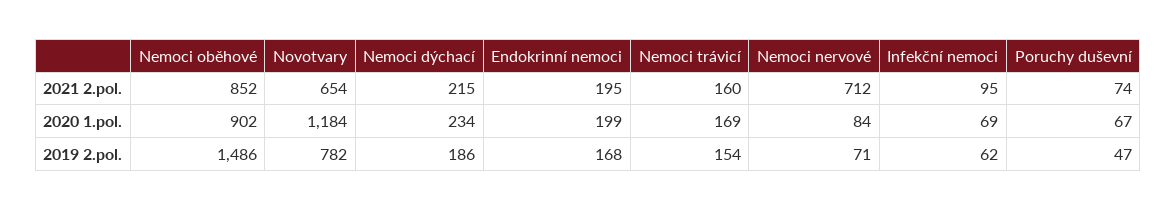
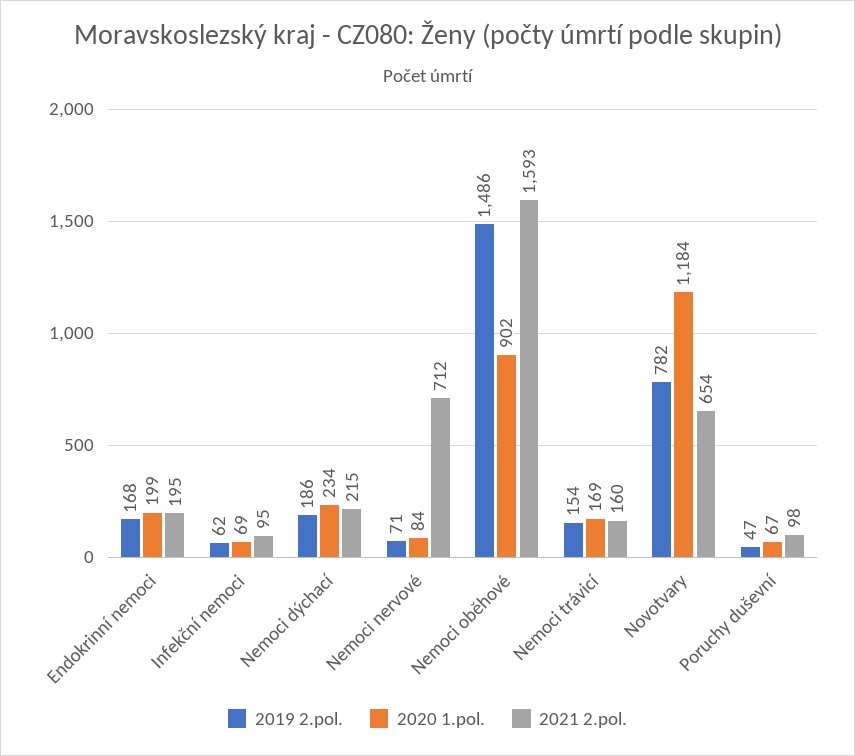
2021 2.pol., Nemoci oběhové: 852 -> 1593
2021 2.pol., Poruchy duševní: 74 -> 98

